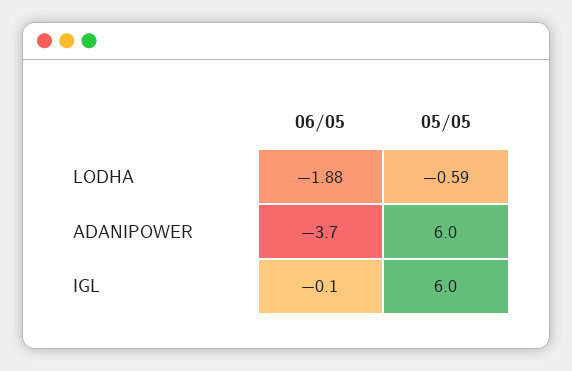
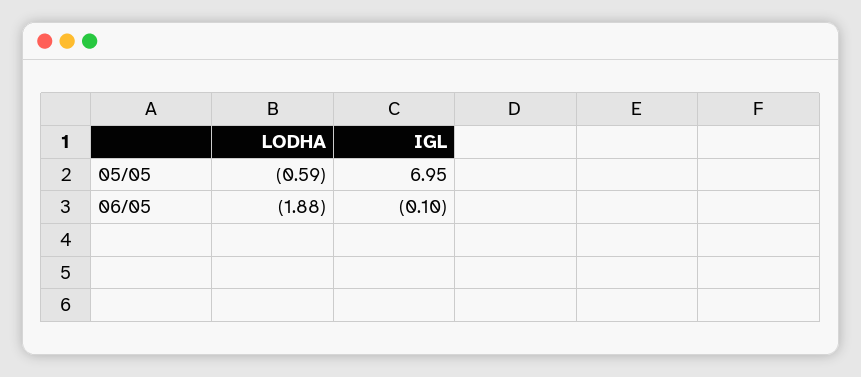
06/05, ADANIPOWER: -3.7 -> none
05/05, ADANIPOWER: 6 -> none
05/05, IGL: 6 -> 6.95

